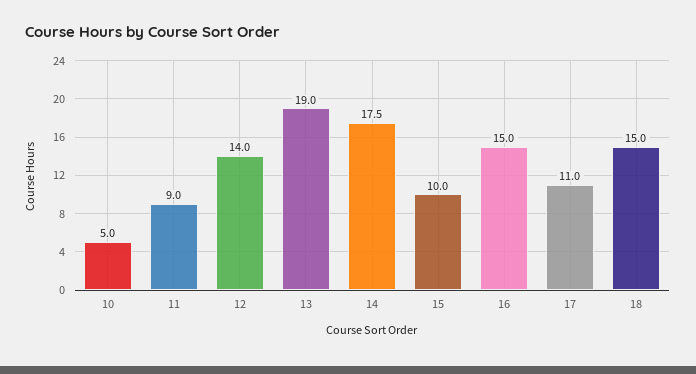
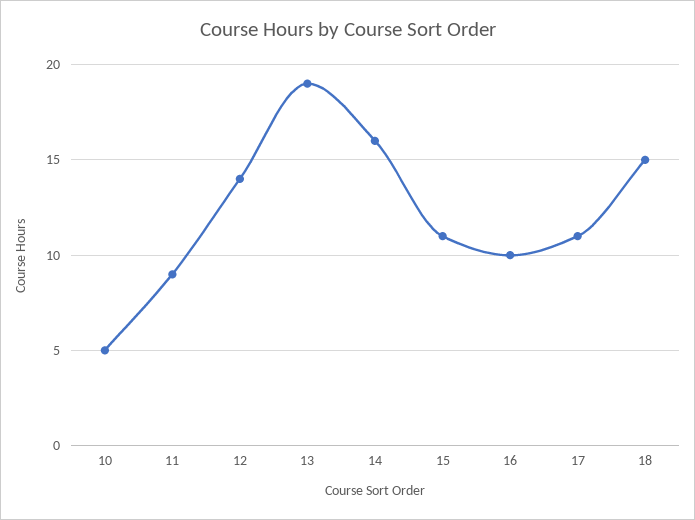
14: 17.5 -> 16
15: 10 -> 11
16: 15 -> 10

